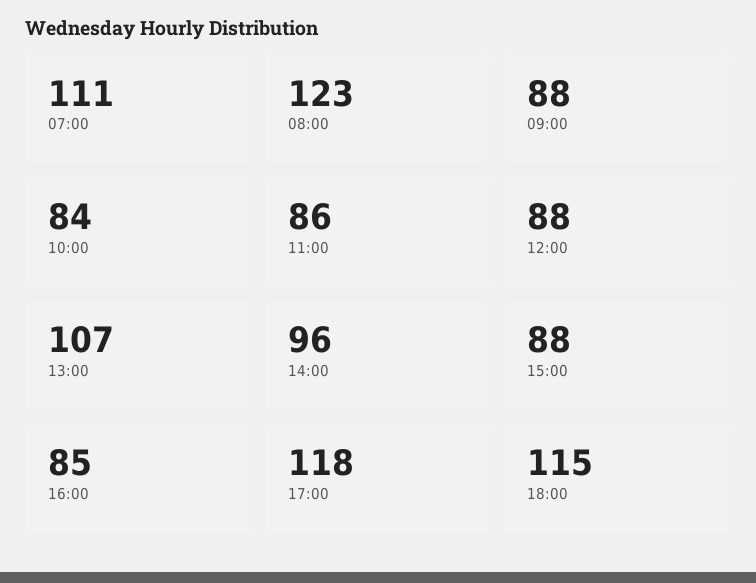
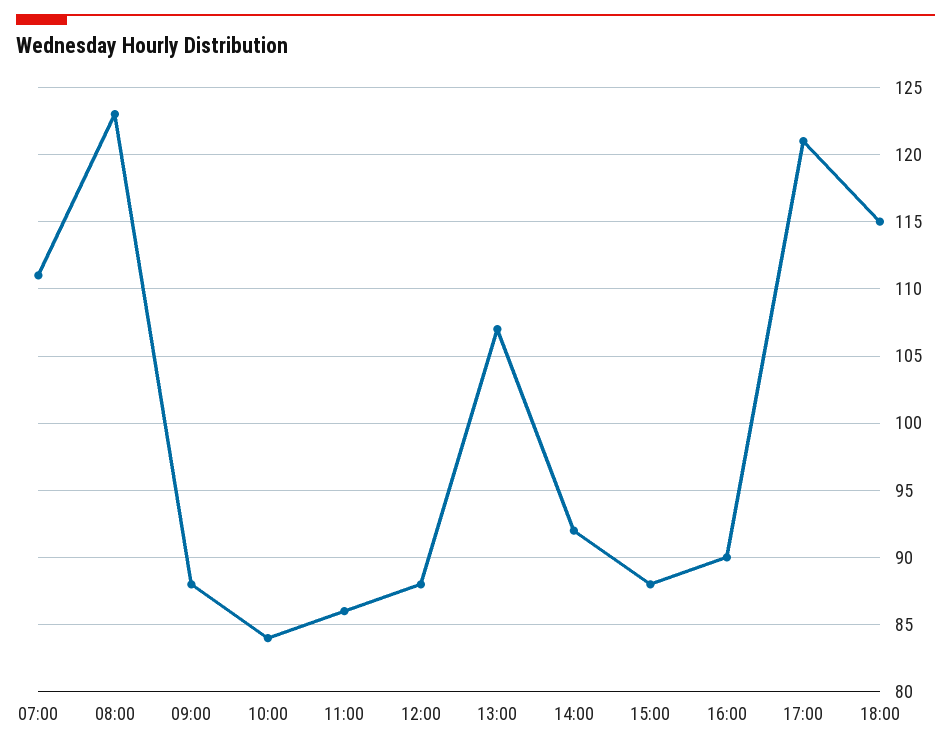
14:00: 96 -> 92
16:00: 85 -> 90
17:00: 118 -> 121

